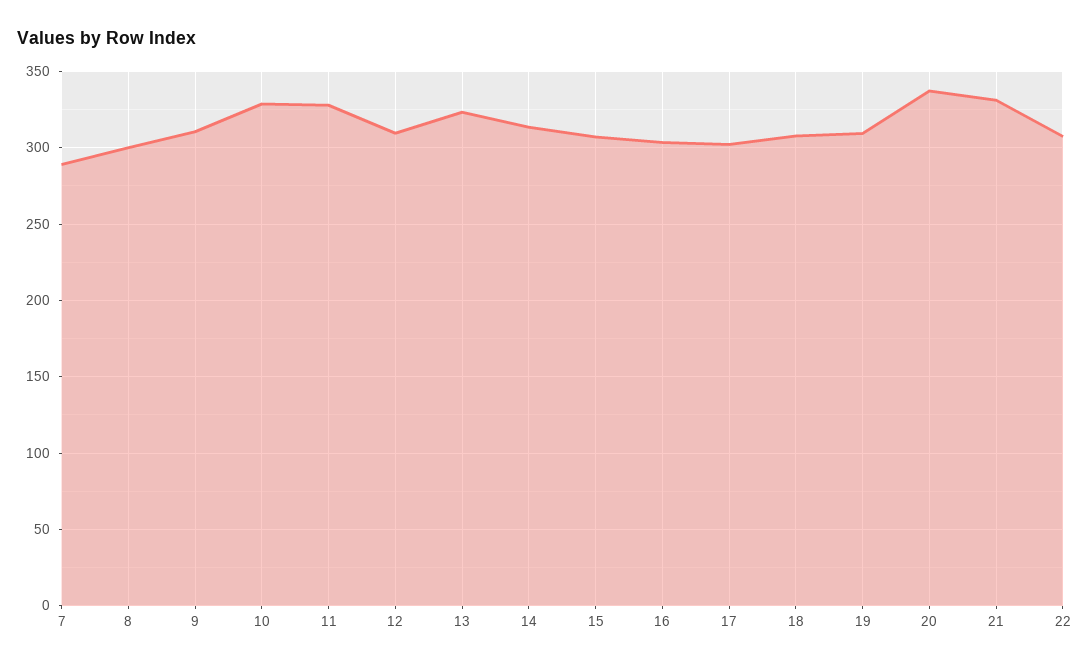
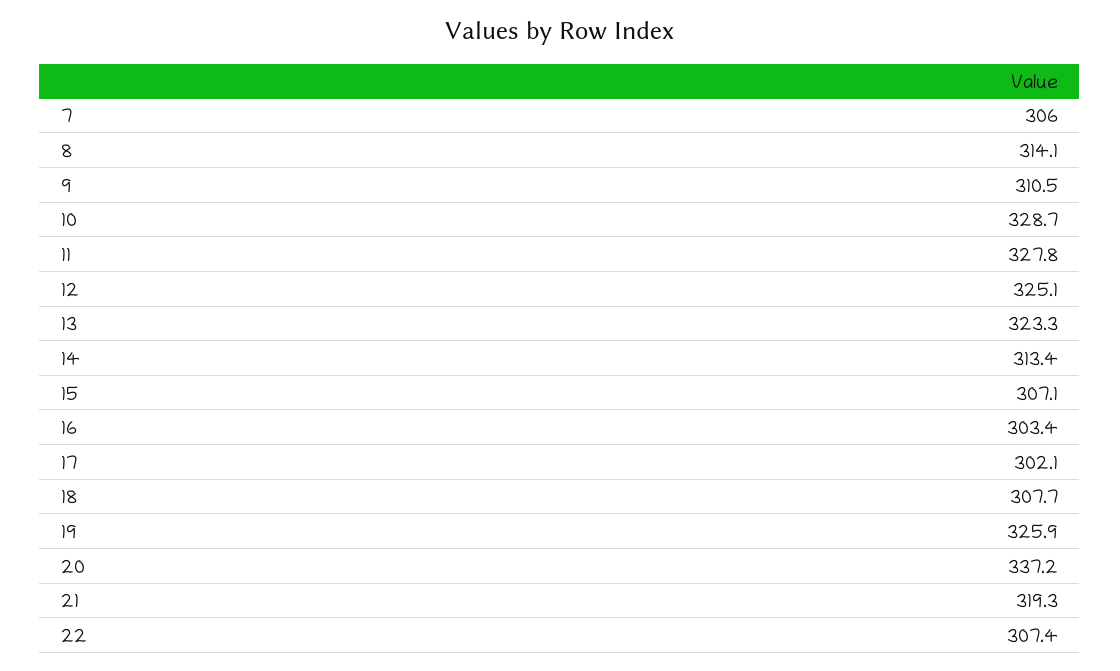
7: 290 -> 306
8: 300 -> 314.1
12: 310 -> 325.1
19: 310 -> 325.9
21: 330 -> 319.3

